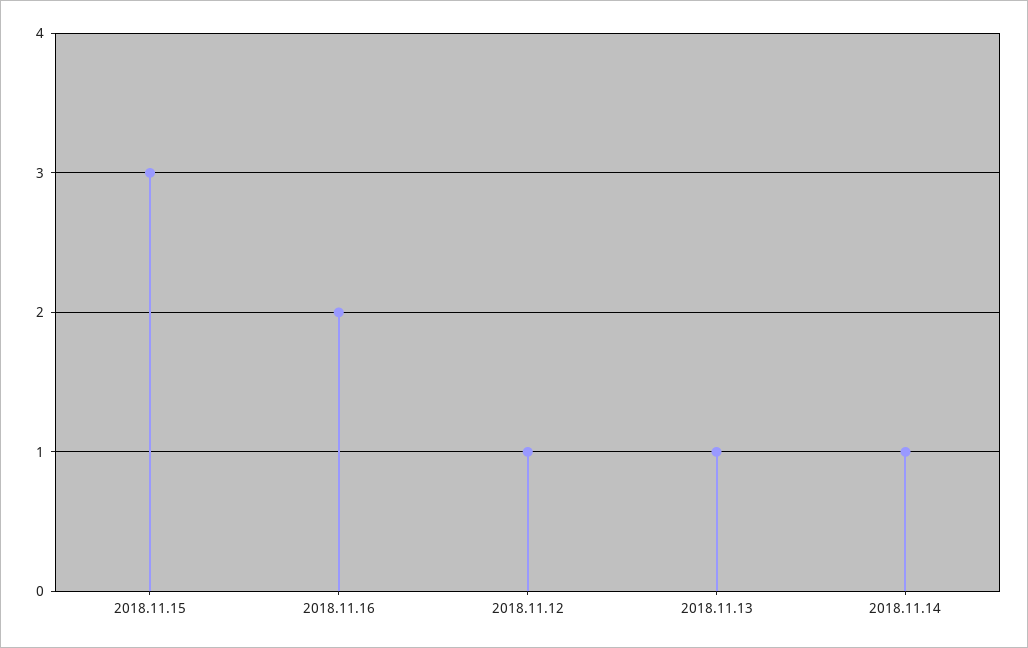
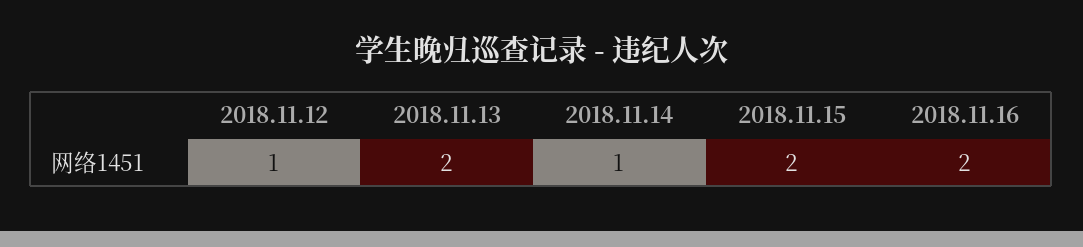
2018.11.15: 3 -> 2
2018.11.13: 1 -> 2

